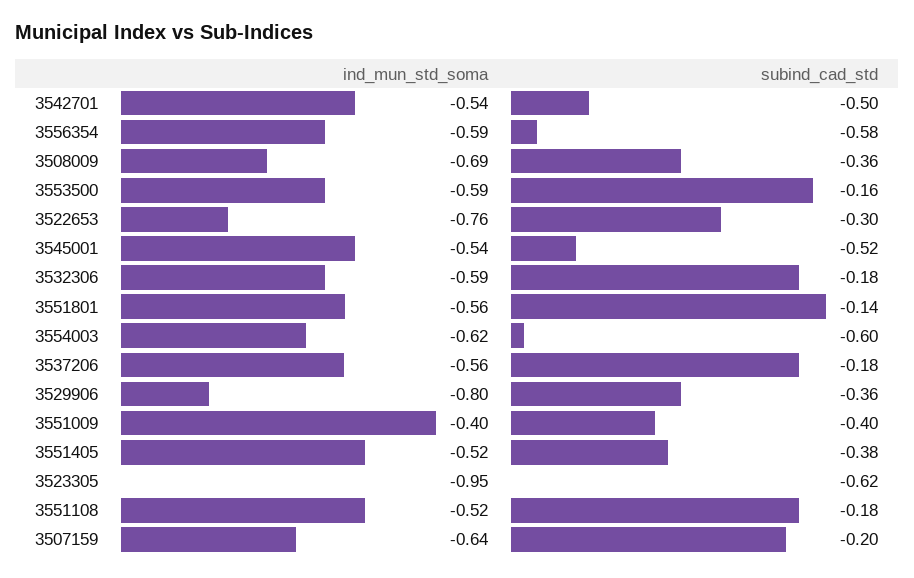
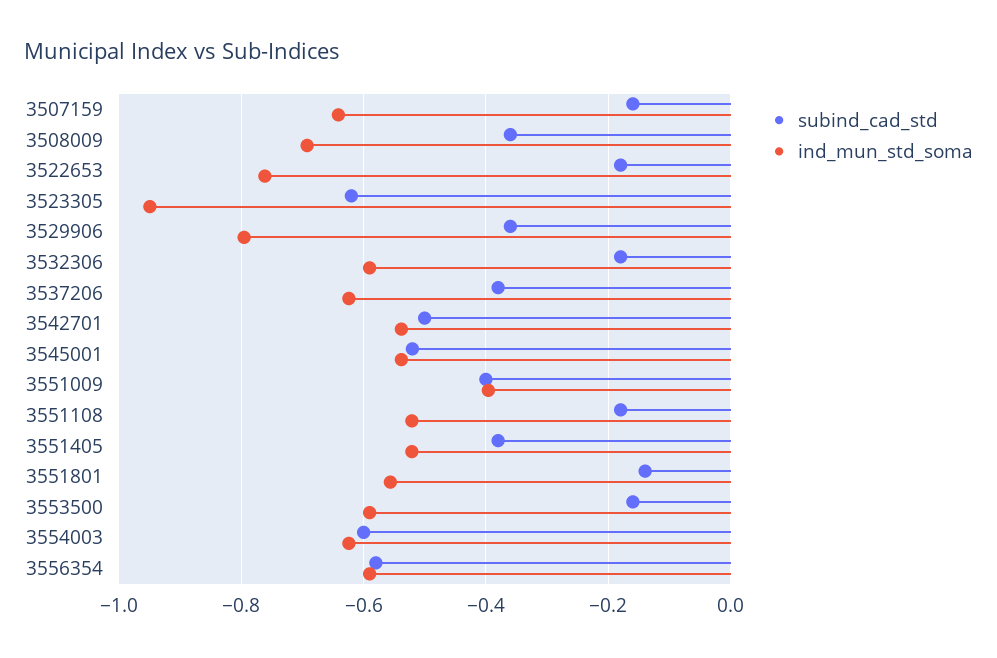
subind_cad_std, 3522653: -0.3 -> -0.18
ind_mun_std_soma, 3537206: -0.56 -> -0.62
subind_cad_std, 3537206: -0.18 -> -0.38
subind_cad_std, 3507159: -0.2 -> -0.16

